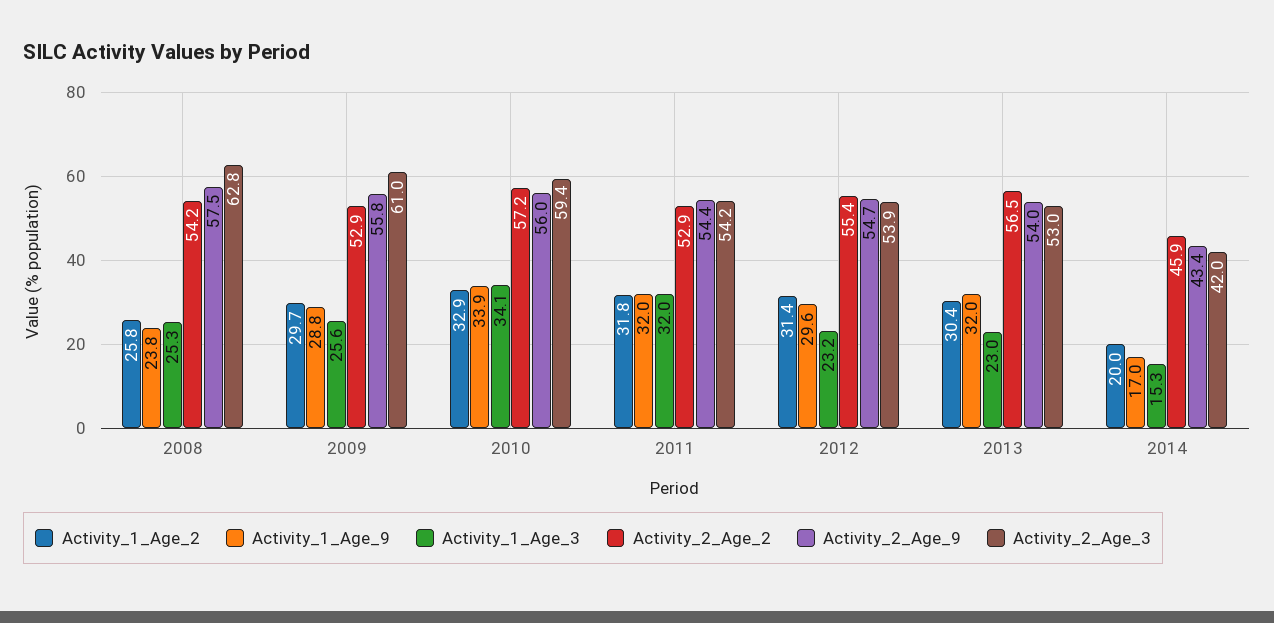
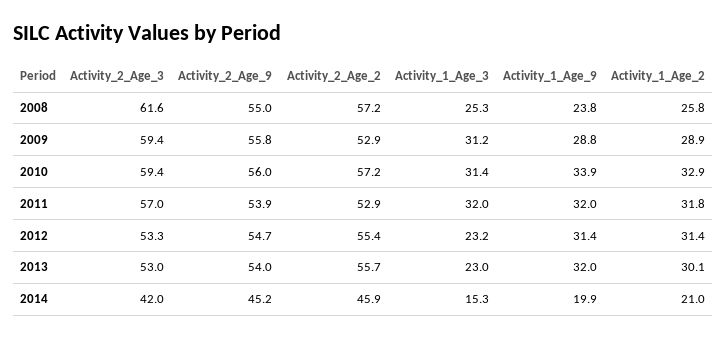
Activity_2_Age_2, 2008: 54.2 -> 57.2
Activity_2_Age_9, 2008: 57.5 -> 55
Activity_2_Age_3, 2008: 62.8 -> 61.6
Activity_1_Age_2, 2009: 29.7 -> 28.9
Activity_1_Age_3, 2009: 25.6 -> 31.2
Activity_2_Age_3, 2009: 61 -> 59.4
Activity_1_Age_3, 2010: 34.1 -> 31.4
Activity_2_Age_9, 2011: 54.4 -> 53.9
Activity_2_Age_3, 2011: 54.2 -> 57
Activity_1_Age_9, 2012: 29.6 -> 31.4
Activity_2_Age_3, 2012: 53.9 -> 53.3
Activity_1_Age_2, 2013: 30.4 -> 30.1
Activity_2_Age_2, 2013: 56.5 -> 55.7
Activity_1_Age_2, 2014: 20 -> 21
Activity_1_Age_9, 2014: 17 -> 19.9
Activity_2_Age_9, 2014: 43.4 -> 45.2

